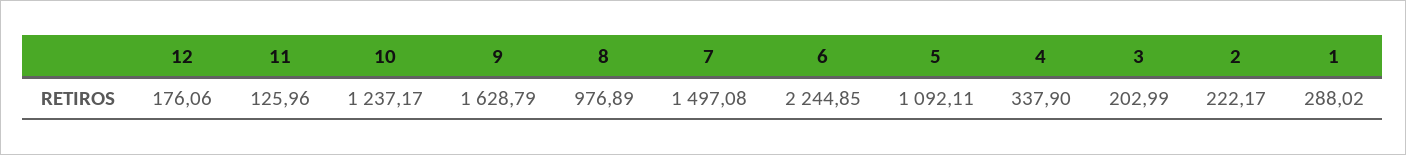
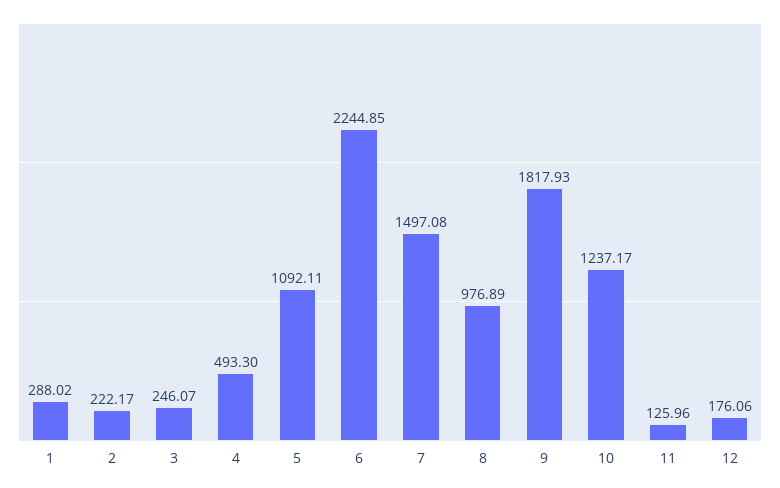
9: 1628.79 -> 1817.93
4: 337.9 -> 493.3
3: 202.99 -> 246.07

